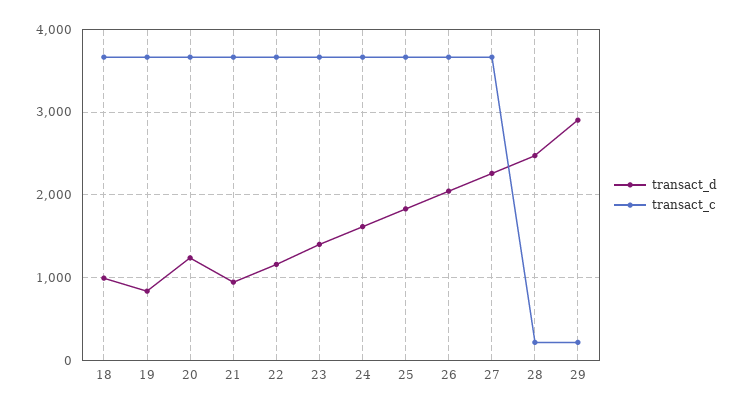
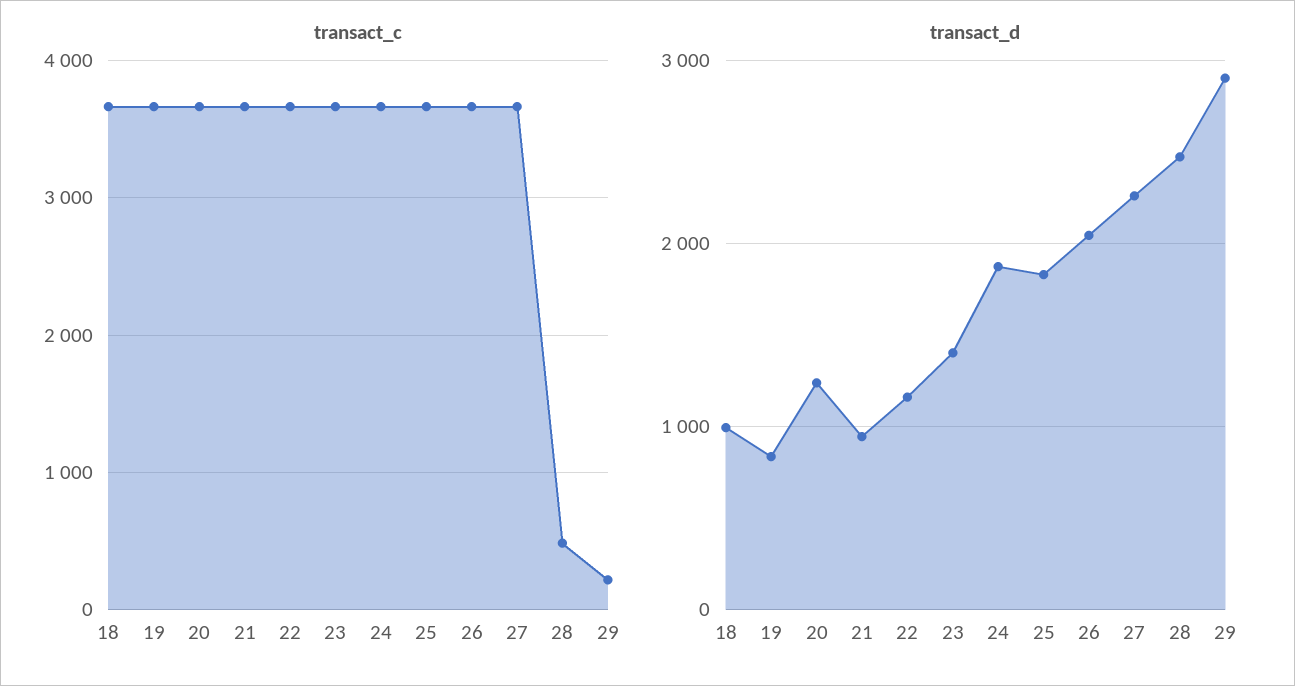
transact_d, 24: 1600 -> 1900
transact_c, 28: 200 -> 500

